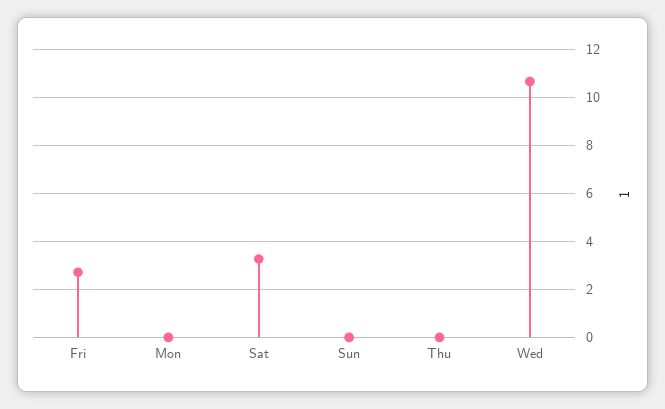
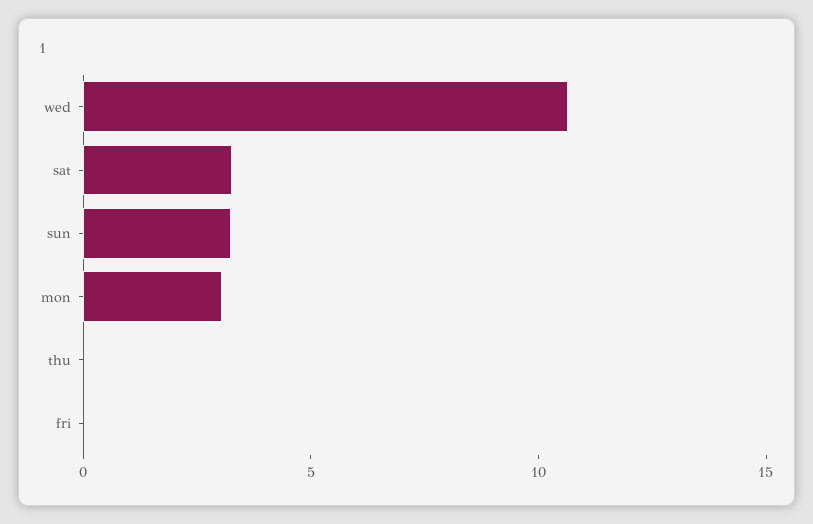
Fri: 2.75 -> 0
Mon: 0 -> 3
Sun: 0 -> 3

